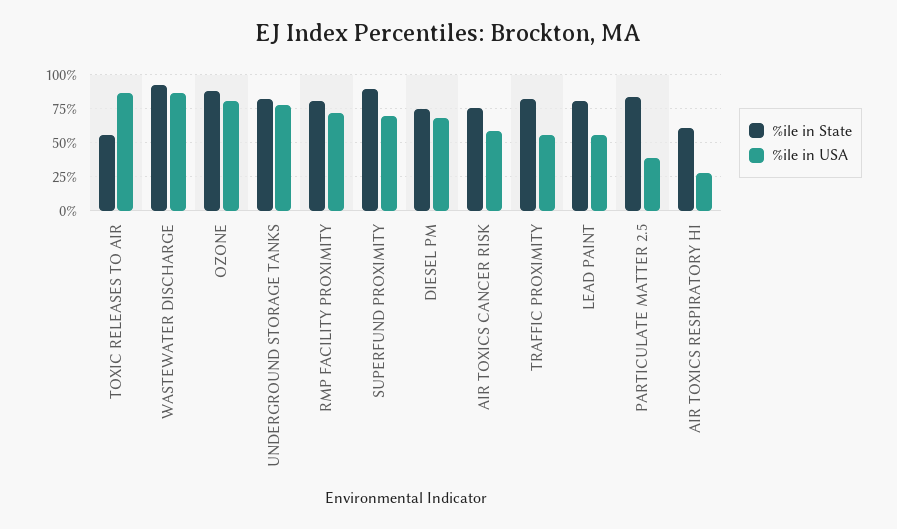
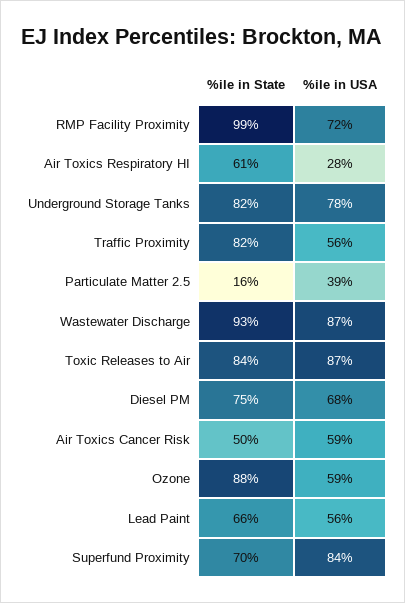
%ile in State, TOXIC RELEASES TO AIR: 55 -> 84
%ile in USA, OZONE: 80 -> 59
%ile in State, RMP FACILITY PROXIMITY: 80 -> 99
%ile in State, SUPERFUND PROXIMITY: 90 -> 70
%ile in USA, SUPERFUND PROXIMITY: 70 -> 84
%ile in State, AIR TOXICS CANCER RISK: 75 -> 50
%ile in State, LEAD PAINT: 80 -> 66
%ile in State, PARTICULATE MATTER 2.5: 85 -> 16

